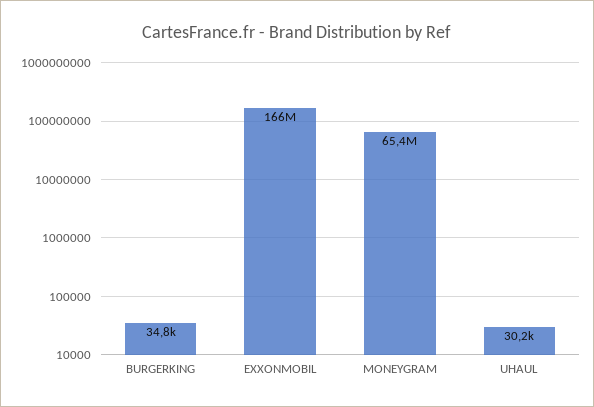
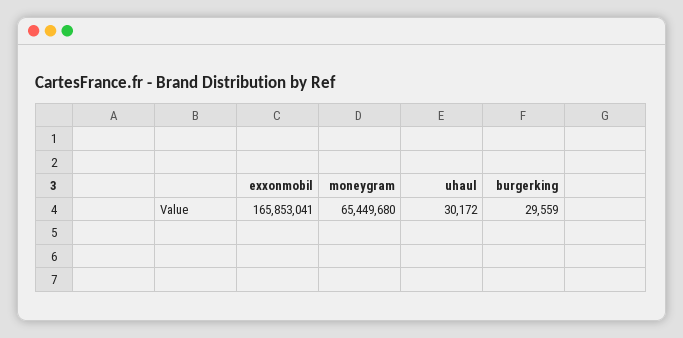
BURGERKING: 34800 -> 29559

